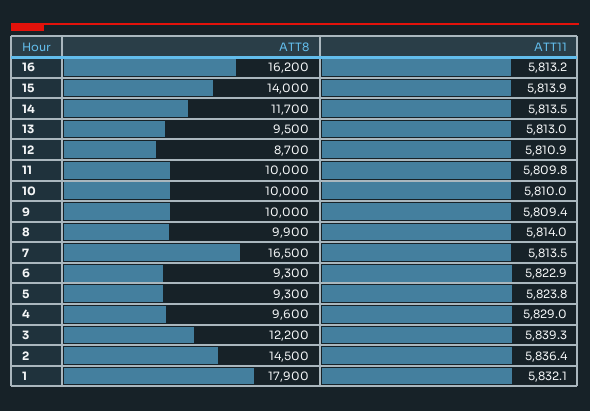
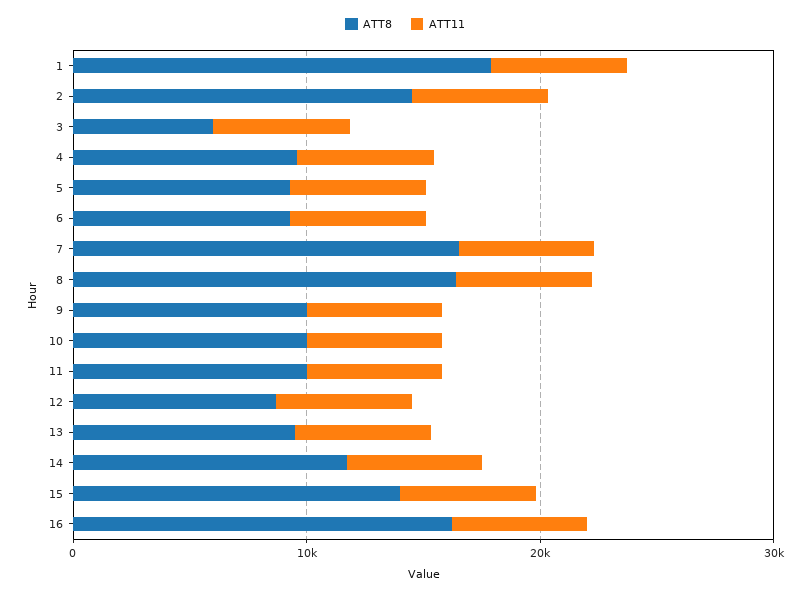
ATT8, 8: 9900 -> 16000
ATT8, 3: 12200 -> 6000

